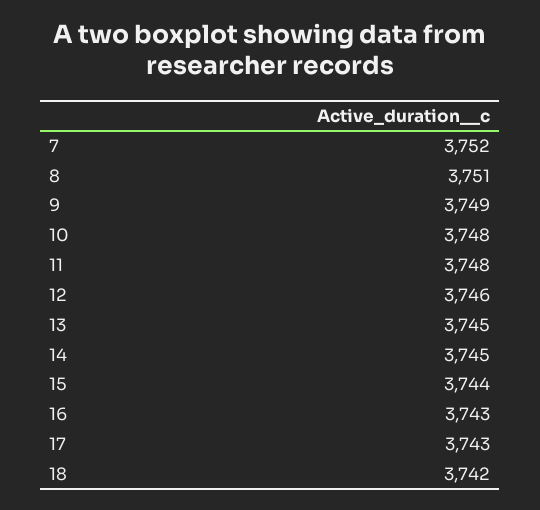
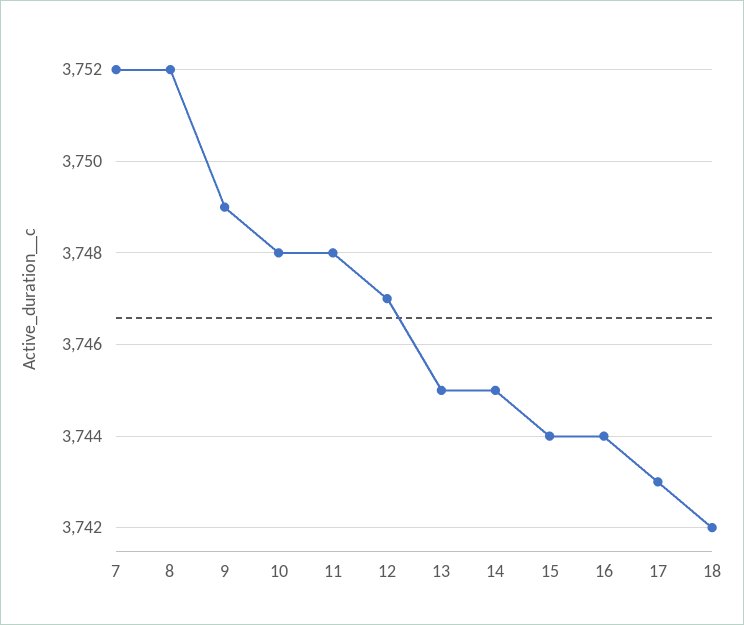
8: 3751 -> 3752
12: 3746 -> 3747
16: 3743 -> 3744

